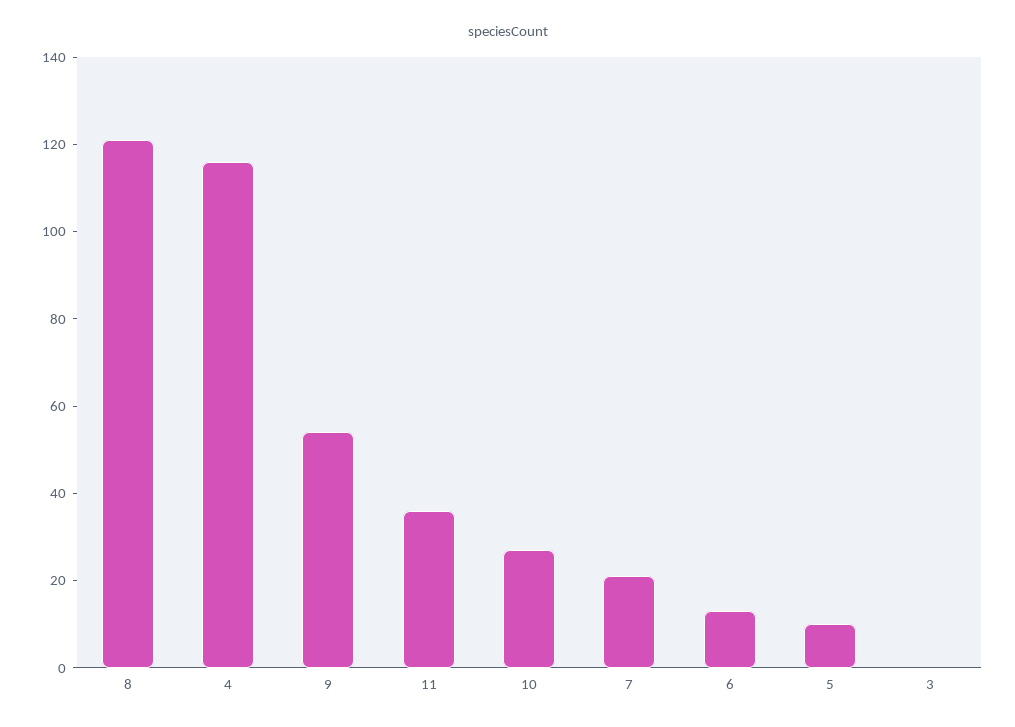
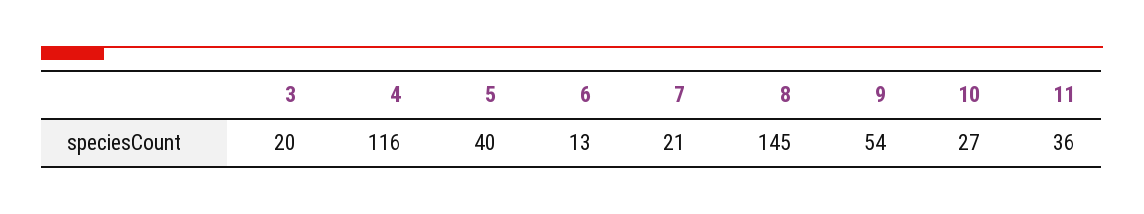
8: 120 -> 145
5: 10 -> 40
3: 0 -> 20

